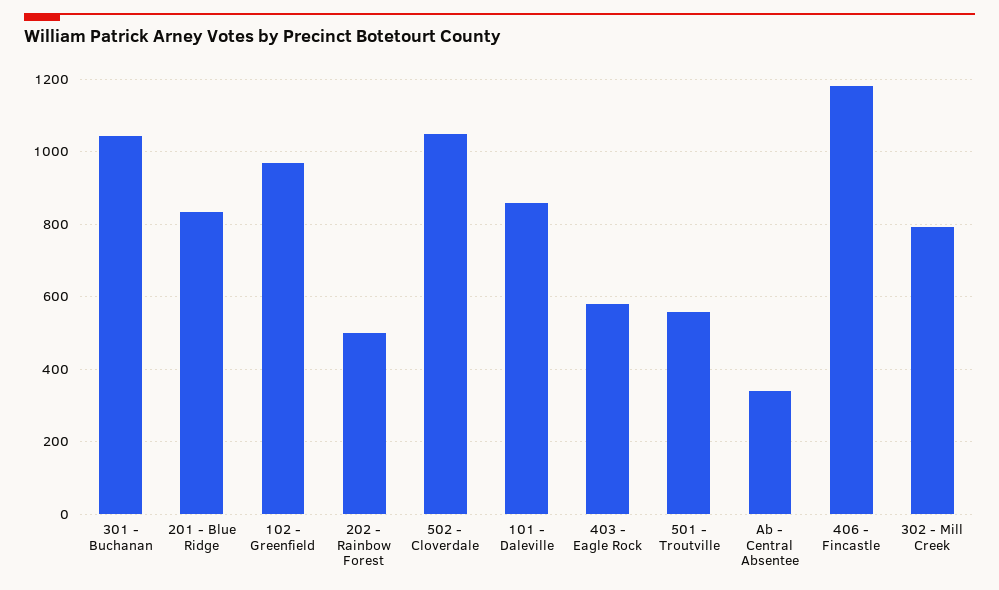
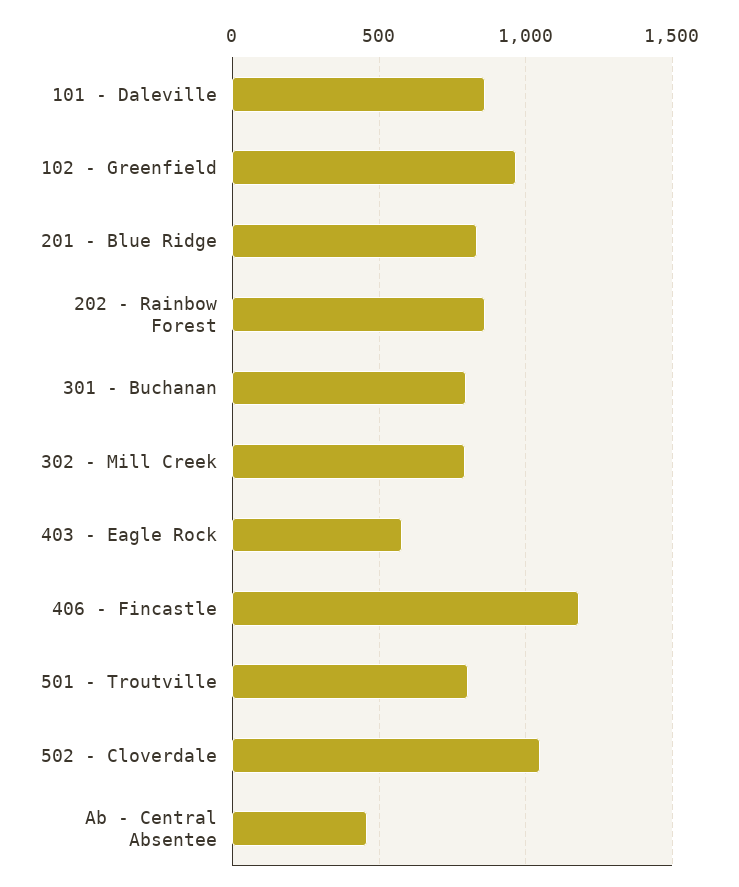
301 - Buchanan: 1040 -> 800
202 - Rainbow Forest: 500 -> 850
501 - Troutville: 560 -> 800
Ab - Central Absentee: 340 -> 450

